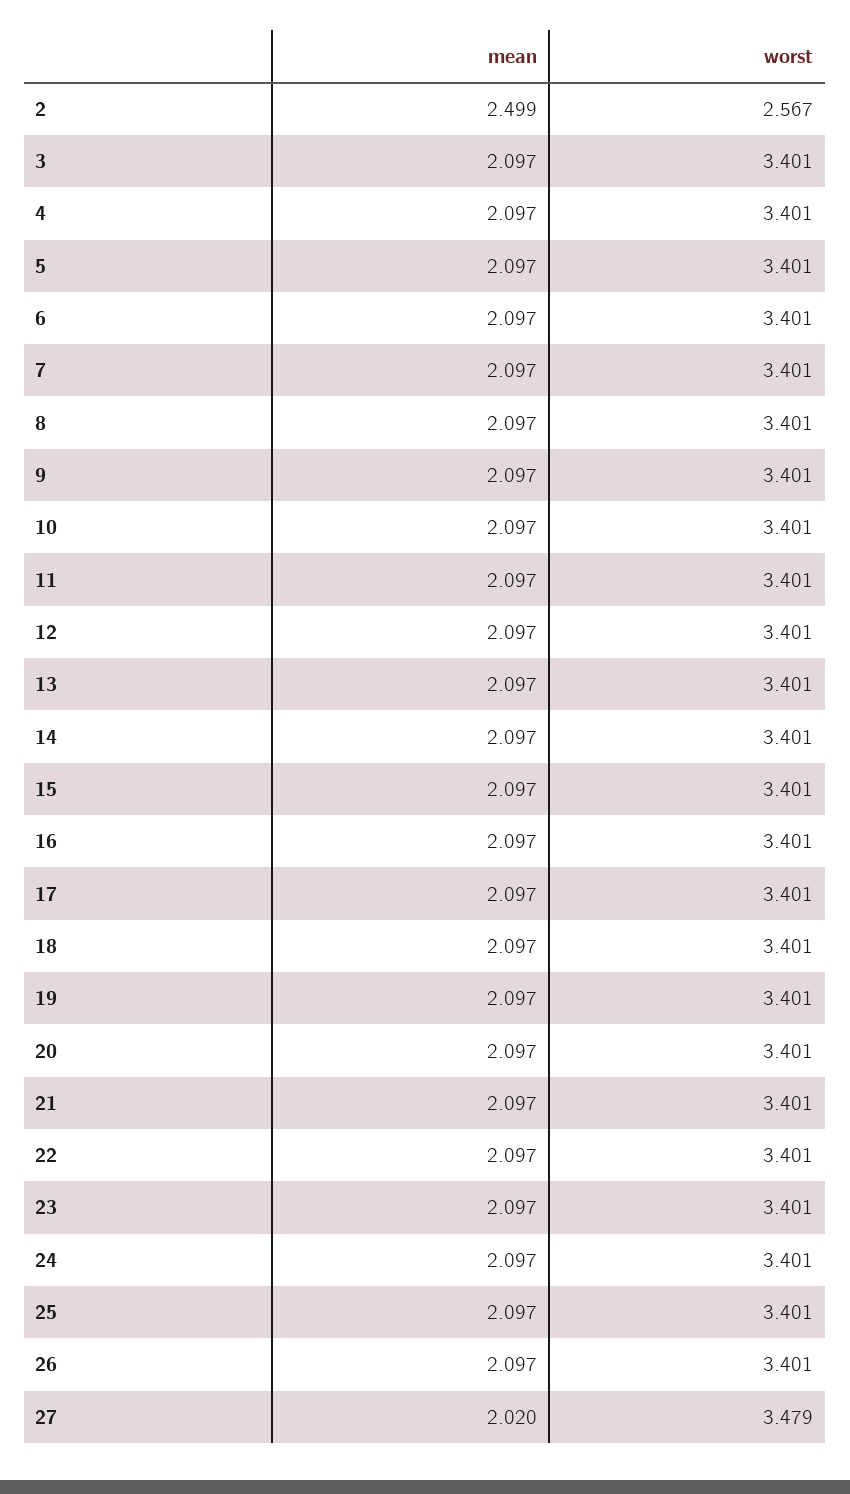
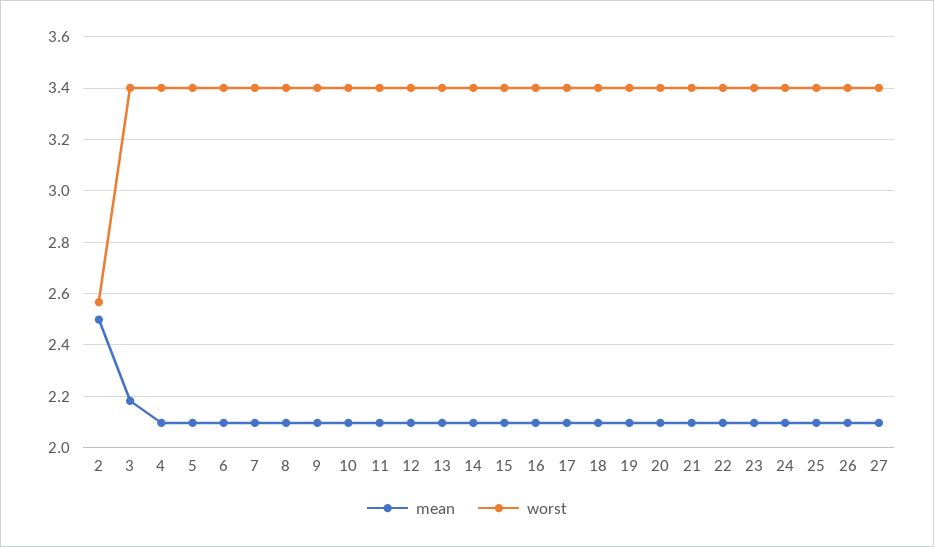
mean, 3: 2.097 -> 2.175
mean, 27: 2.02 -> 2.1
worst, 27: 3.479 -> 3.4

